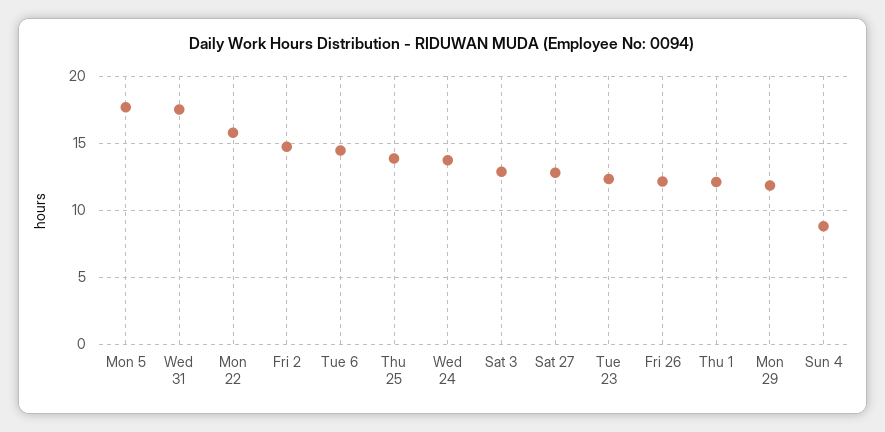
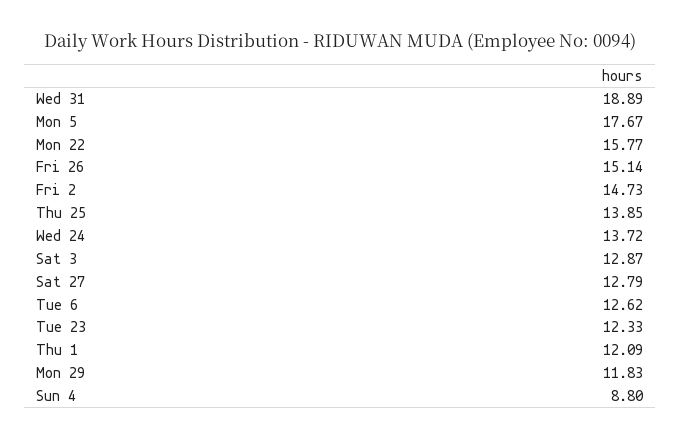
Wed 31: 17.5 -> 18.89
Tue 6: 14.5 -> 12.62
Fri 26: 12 -> 15.14

